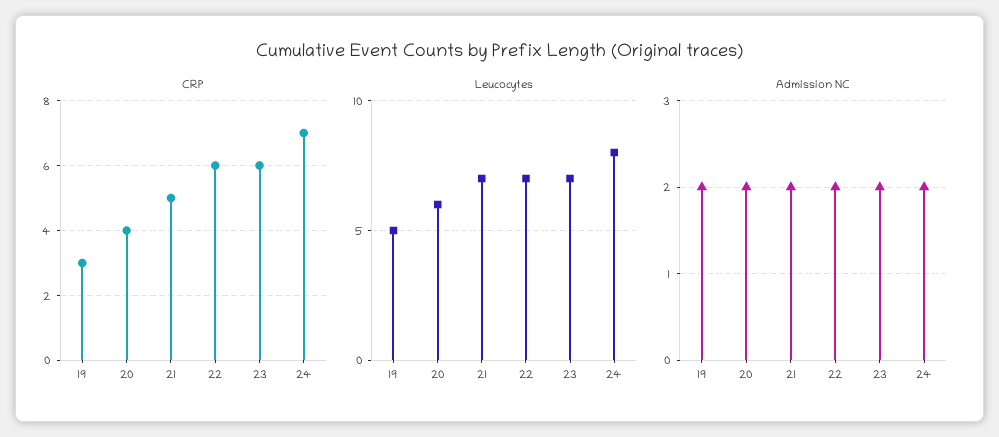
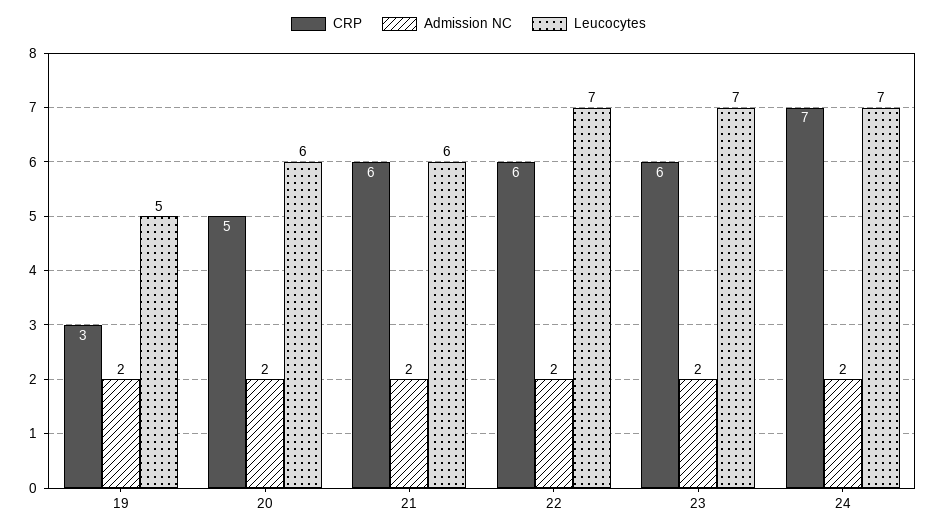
CRP, 20: 4 -> 5
CRP, 21: 5 -> 6
Leucocytes, 21: 7 -> 6
Leucocytes, 24: 8 -> 7

